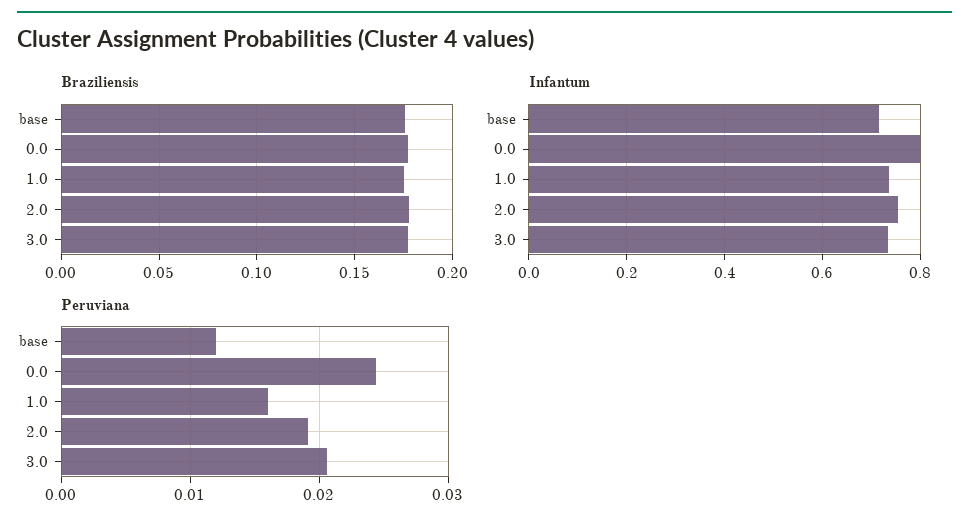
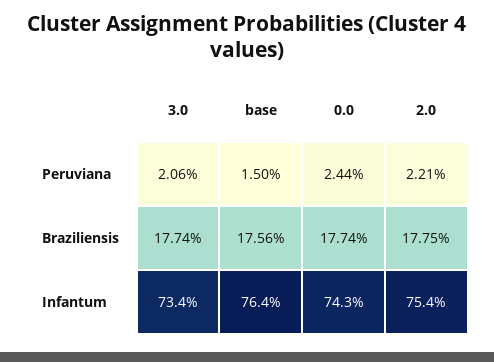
Braziliensis, 1.0: 0.175 -> none
Infantum, base: 0.72 -> 0.764
Infantum, 0.0: 0.8 -> 0.743
Infantum, 1.0: 0.74 -> none
Peruviana, base: 0.012 -> 0.015
Peruviana, 1.0: 0.016 -> none
Peruviana, 2.0: 0.019 -> 0.0221

